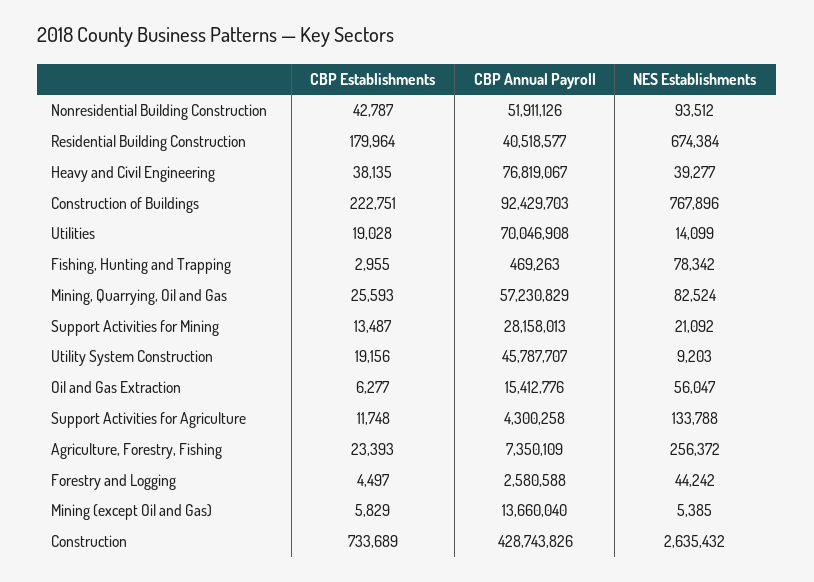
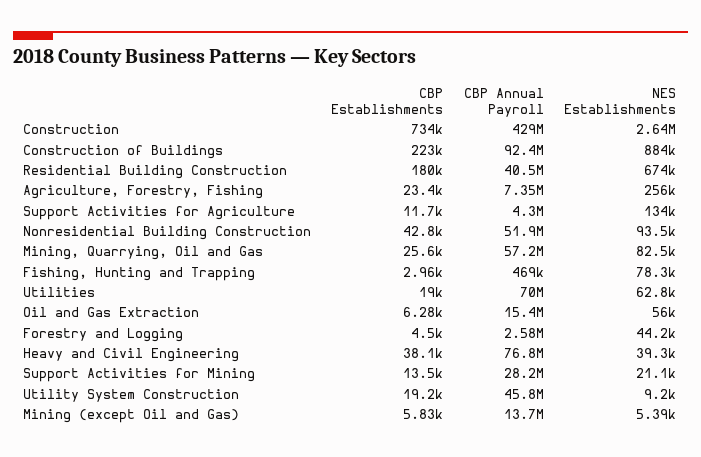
NES Establishments, Construction of Buildings: 767896 -> 884000
NES Establishments, Utilities: 14099 -> 62800

